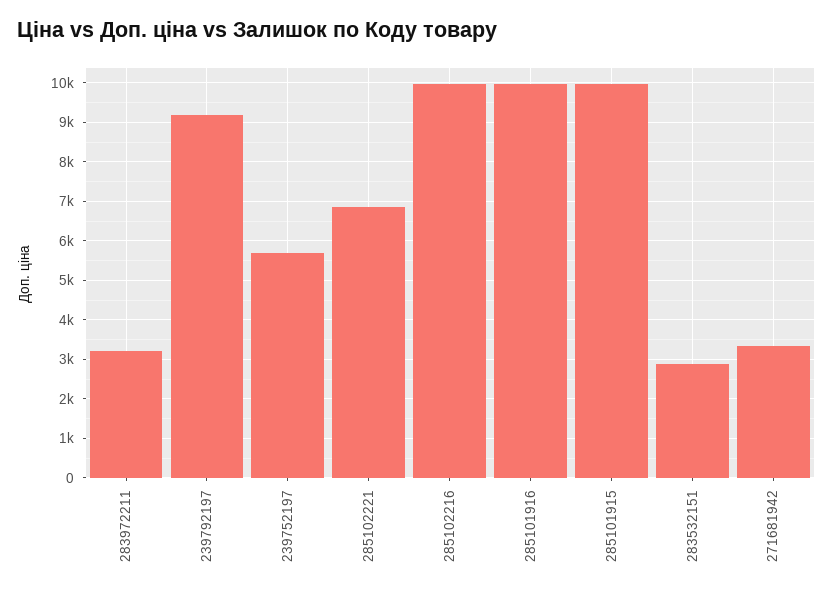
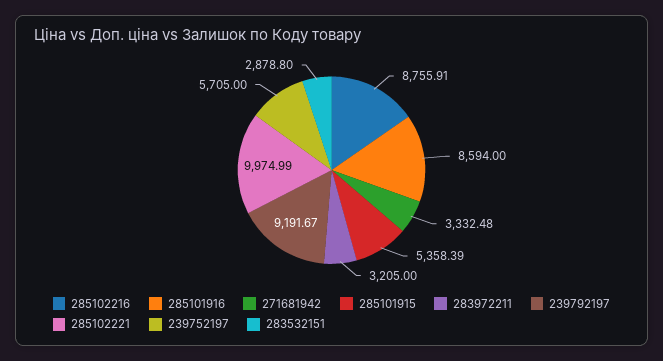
285102221: 6800 -> 9974.99
285102216: 10000 -> 8755.91
285101916: 10000 -> 8594
285101915: 10000 -> 5358.39

